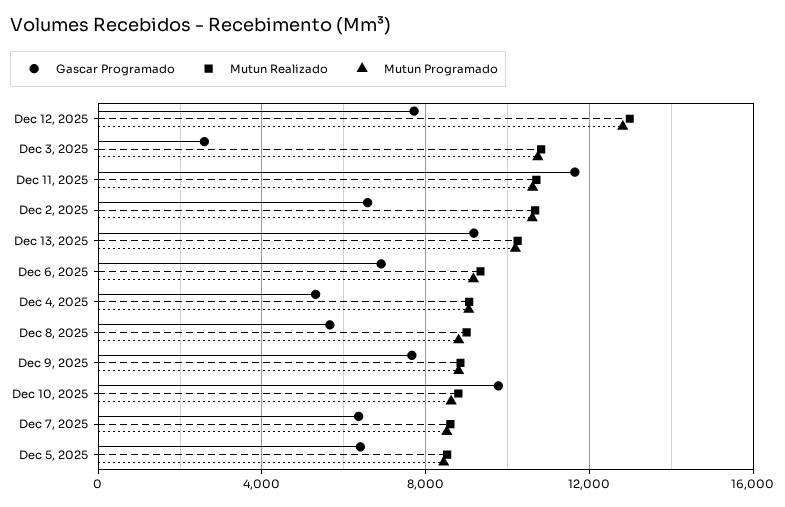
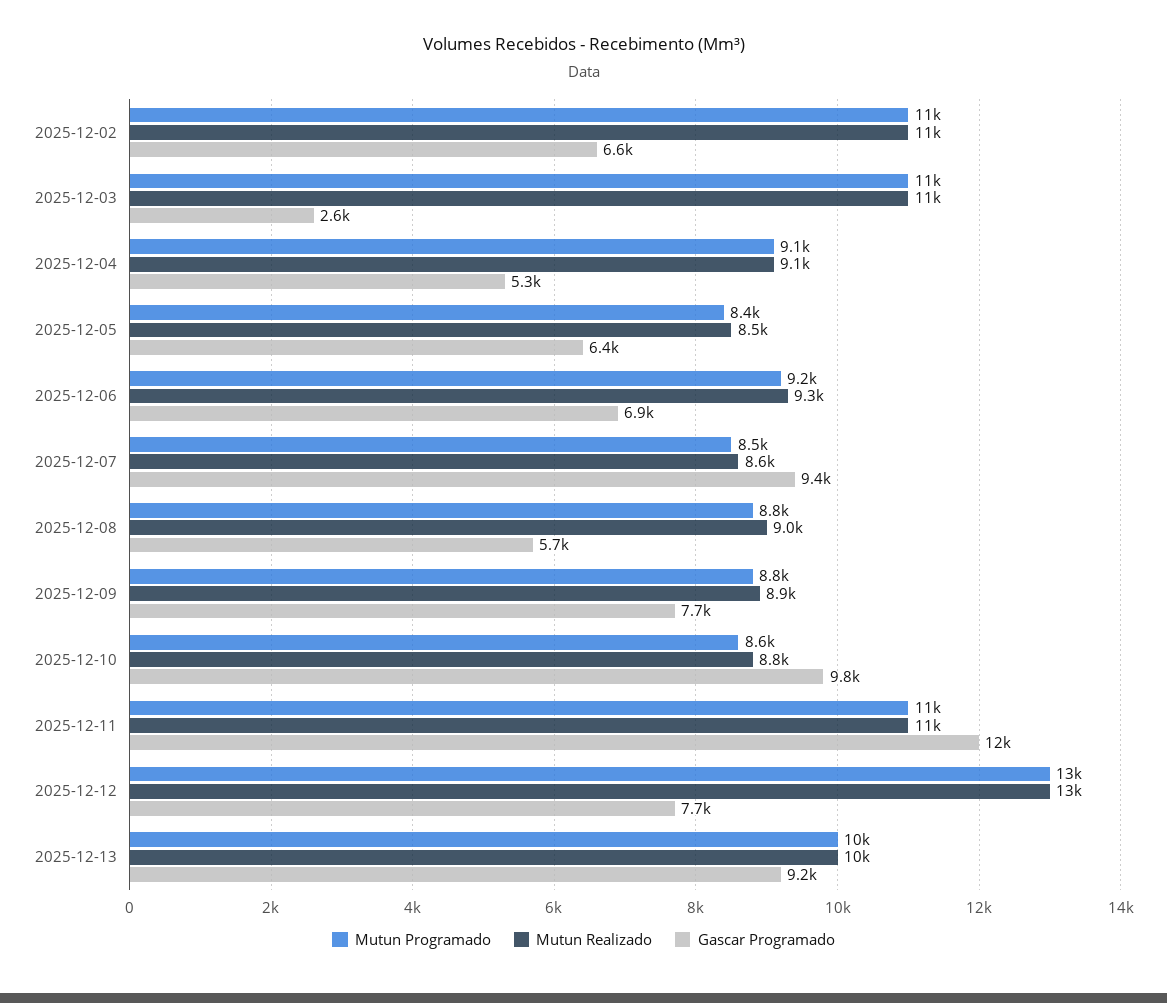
Gascar Programado, Dec 7, 2025: 6500 -> 9400

